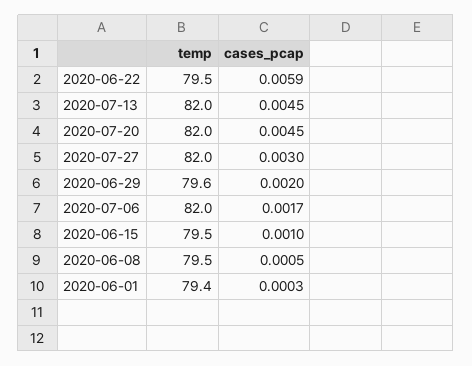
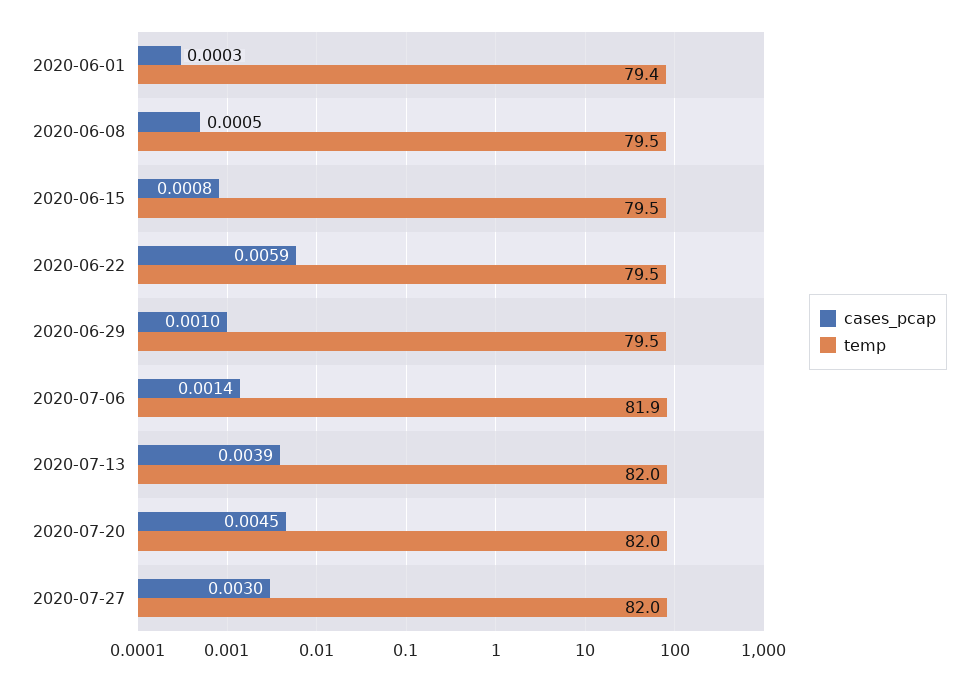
cases_pcap, 2020-07-13: 0.0045 -> 0.0039
temp, 2020-06-29: 79.6 -> 79.5
cases_pcap, 2020-06-29: 0.002 -> 0.001
temp, 2020-07-06: 82 -> 81.9
cases_pcap, 2020-07-06: 0.0017 -> 0.0014
cases_pcap, 2020-06-15: 0.001 -> 0.0008

